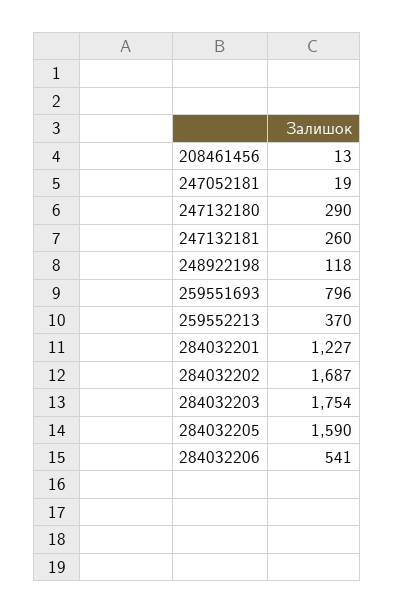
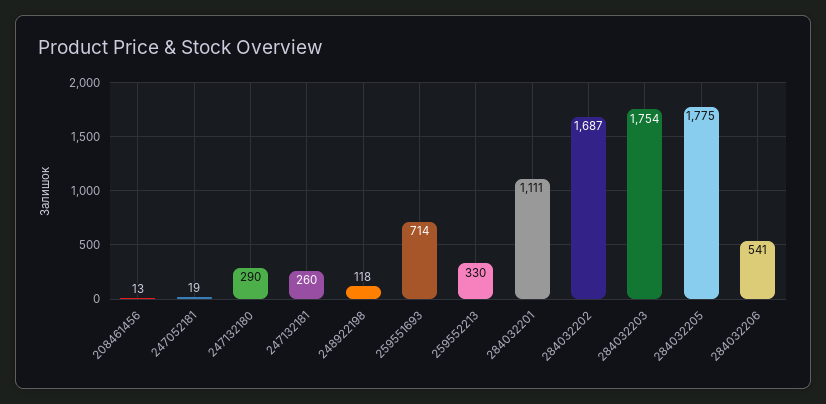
259551693: 796 -> 714
259552213: 370 -> 330
284032201: 1227 -> 1111
284032205: 1590 -> 1775

